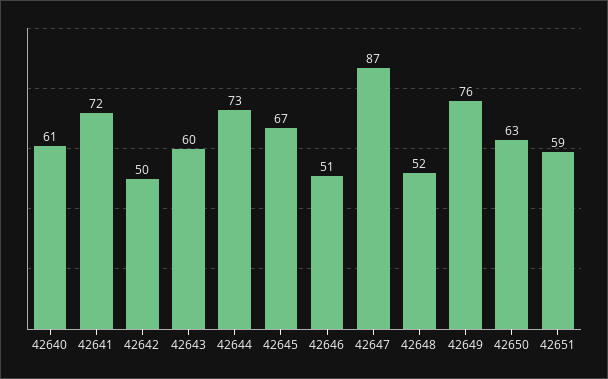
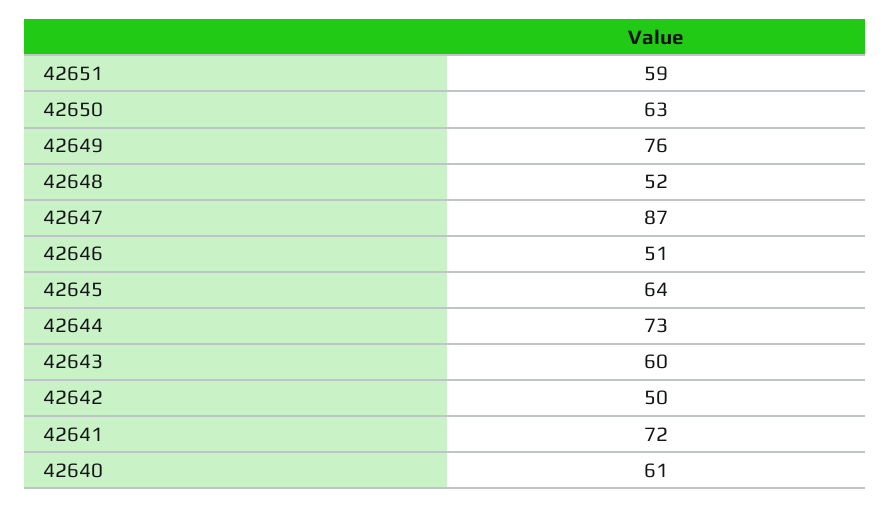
42645: 67 -> 64

